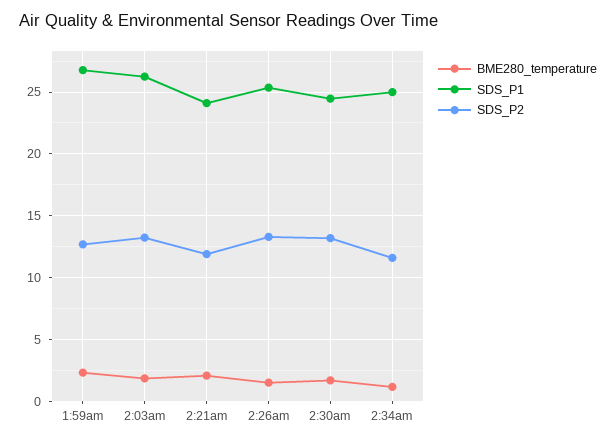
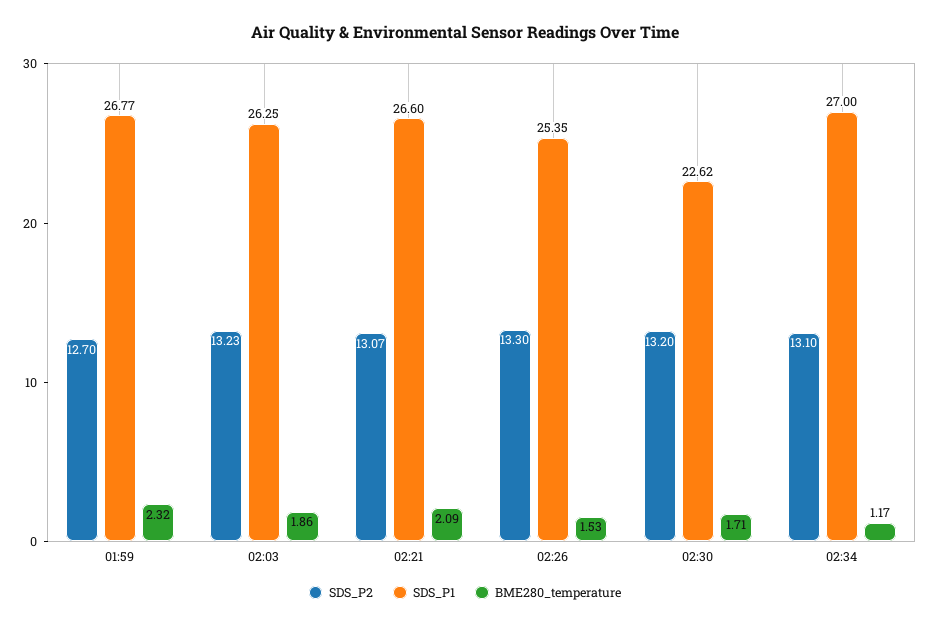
SDS_P1, 2:21am: 24 -> 26.6
SDS_P2, 2:21am: 12 -> 13.07
SDS_P1, 2:30am: 24.5 -> 22.62
SDS_P1, 2:34am: 25 -> 27
SDS_P2, 2:34am: 11.5 -> 13.1

